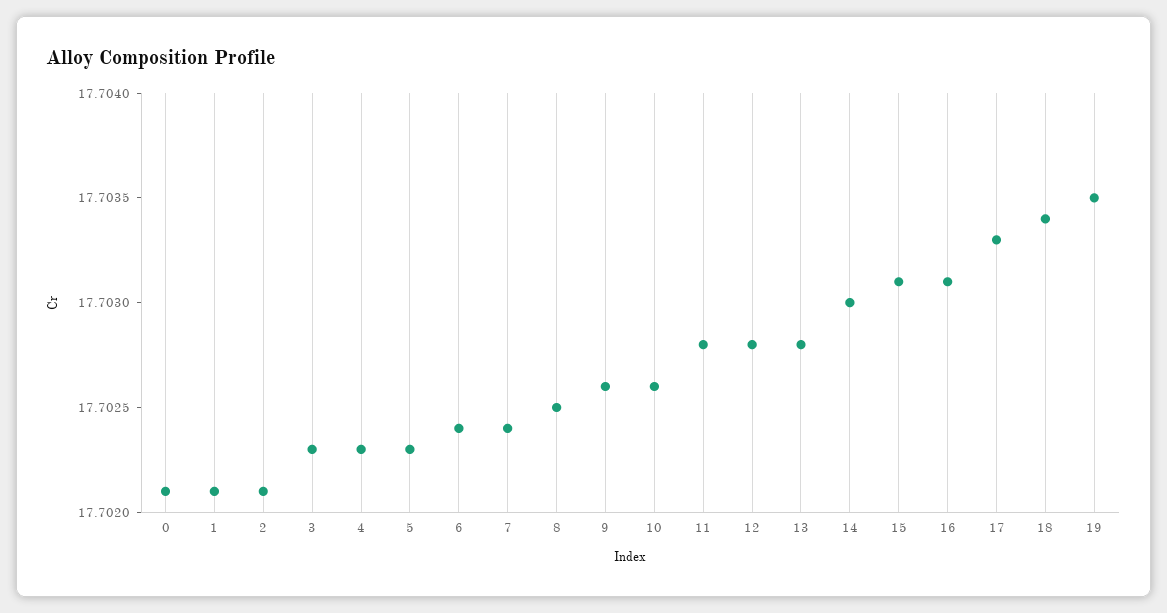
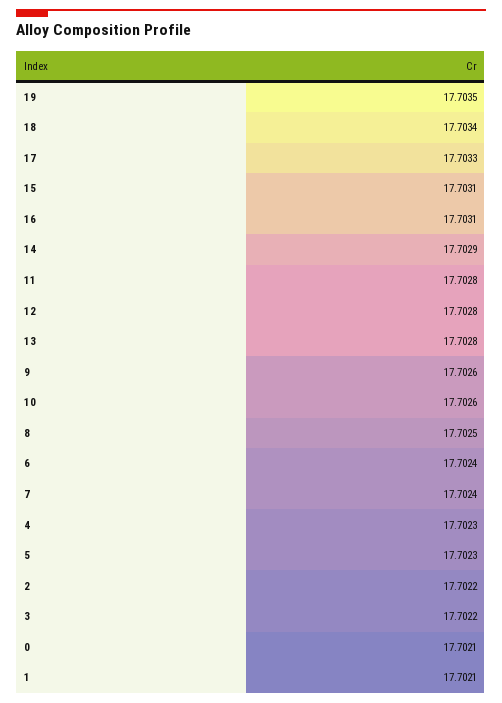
2: 17.7021 -> 17.7022
3: 17.7023 -> 17.7022
14: 17.703 -> 17.7029

